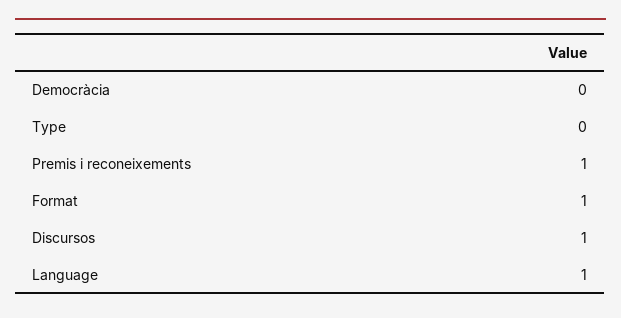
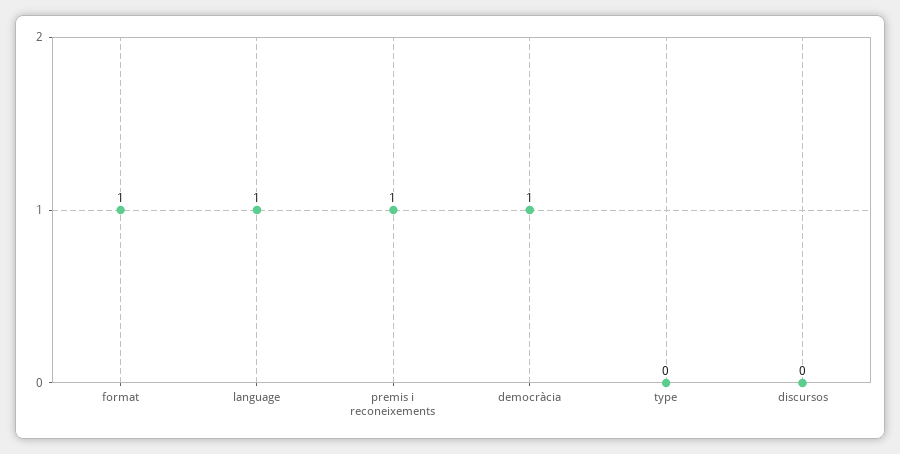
Democràcia: 0 -> 1
Discursos: 1 -> 0

